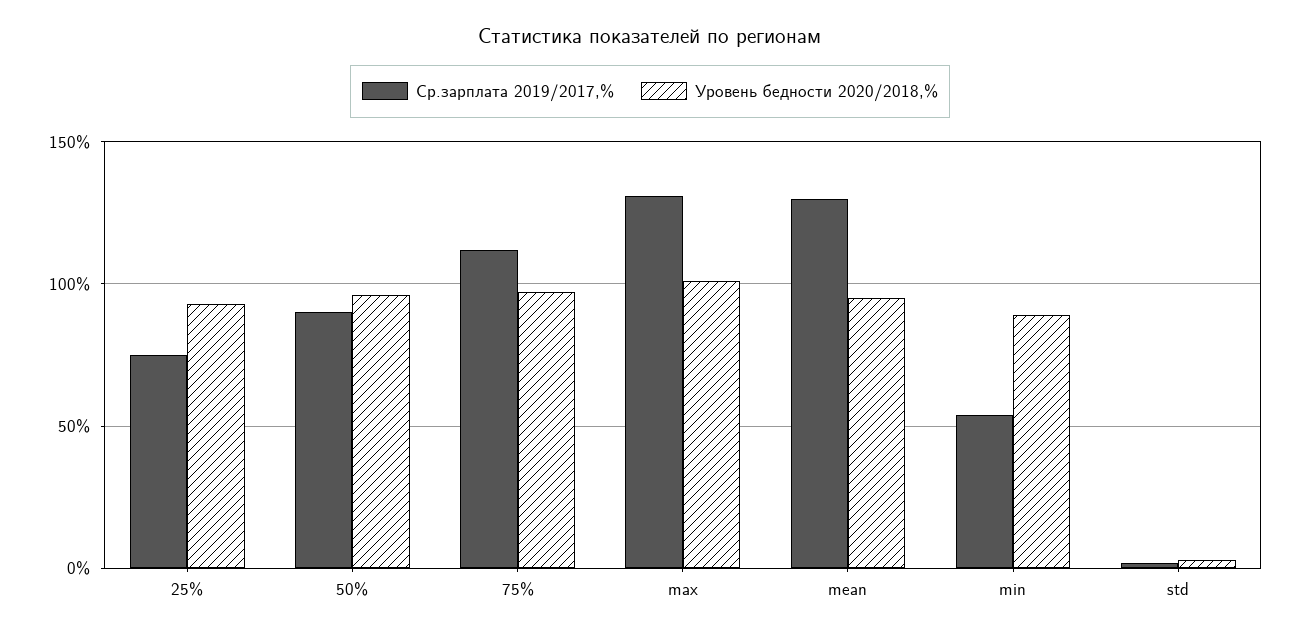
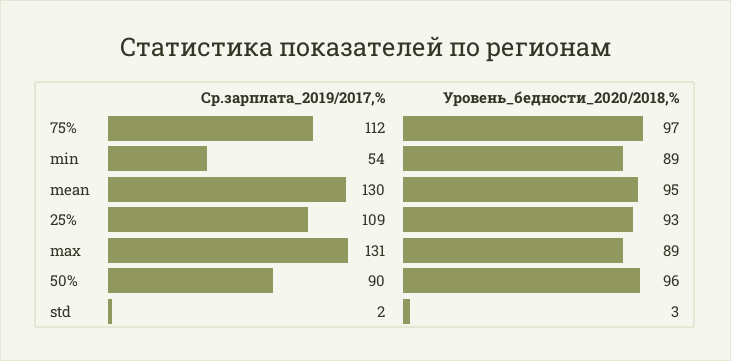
Ср.зарплата 2019/2017,%, 25%: 75 -> 109
Уровень бедности 2020/2018,%, max: 100 -> 89

